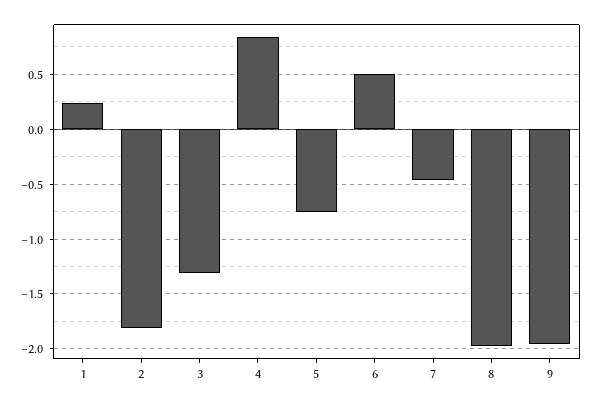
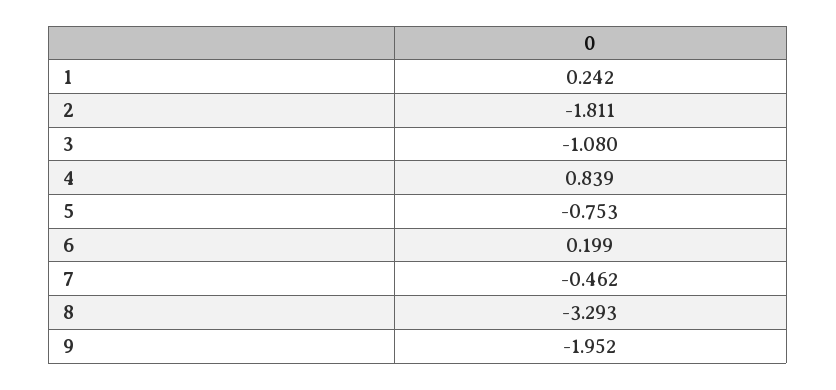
3: -1.3 -> -1.08
6: 0.5 -> 0.199
8: -2 -> -3.293

